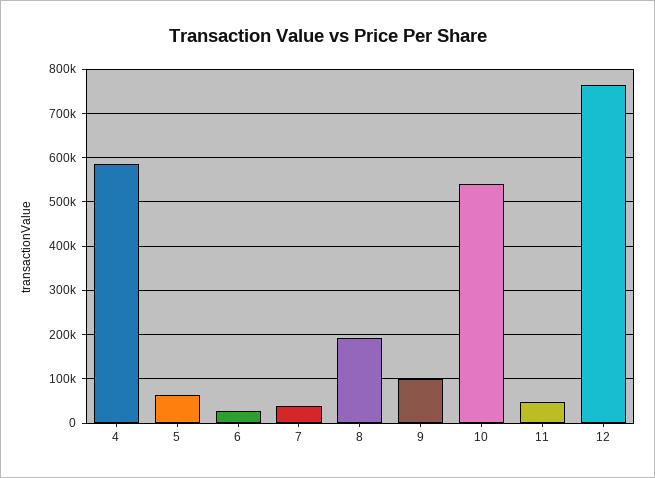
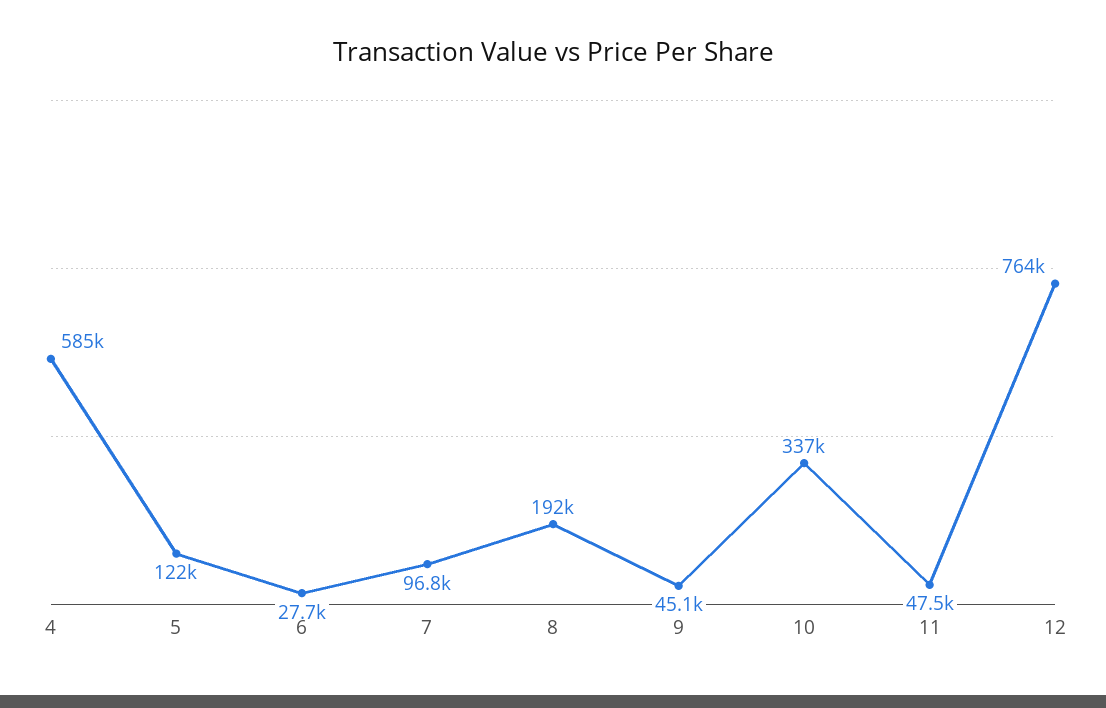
5: 60000 -> 122000
7: 40000 -> 96800
9: 100000 -> 45100
10: 540000 -> 337000

